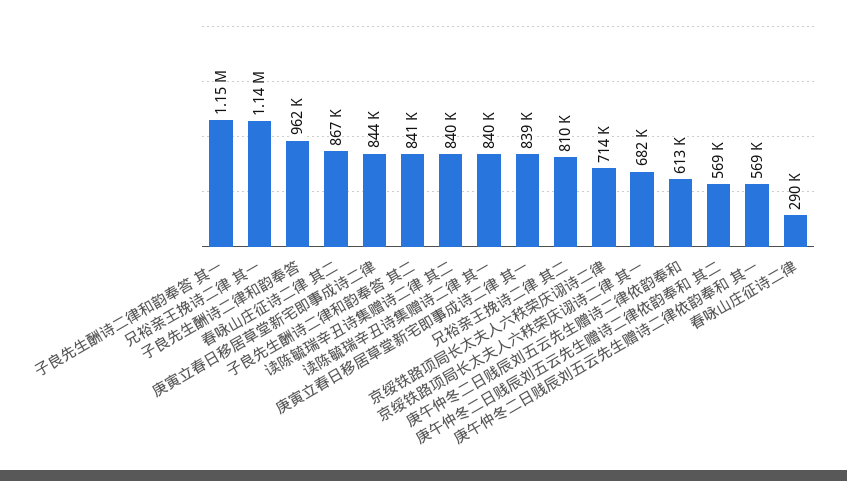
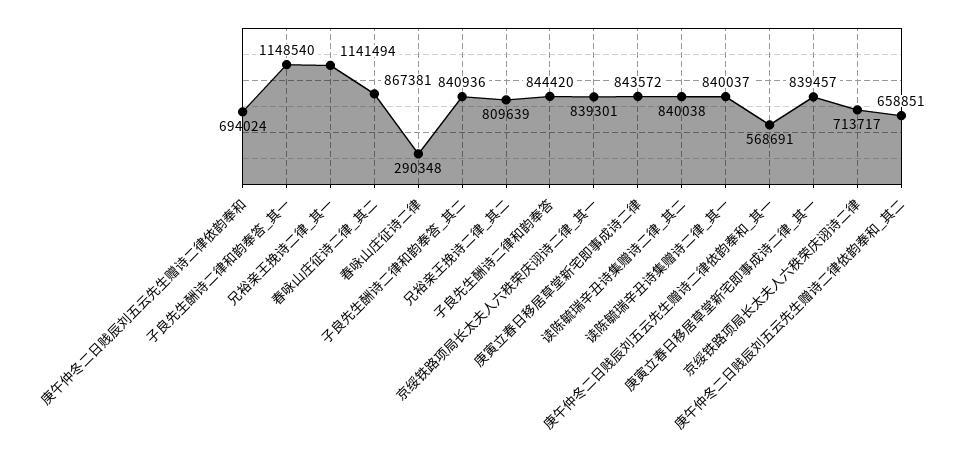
子良先生酬诗二律和韵奉答: 962000 -> 844420
京绥铁路项局长太夫人六秩荣庆诩诗二律 其一: 682000 -> 839301
庚午仲冬二日贱辰刘五云先生赠诗二律依韵奉和: 613000 -> 694024
庚午仲冬二日贱辰刘五云先生赠诗二律依韵奉和 其二: 569000 -> 658851

